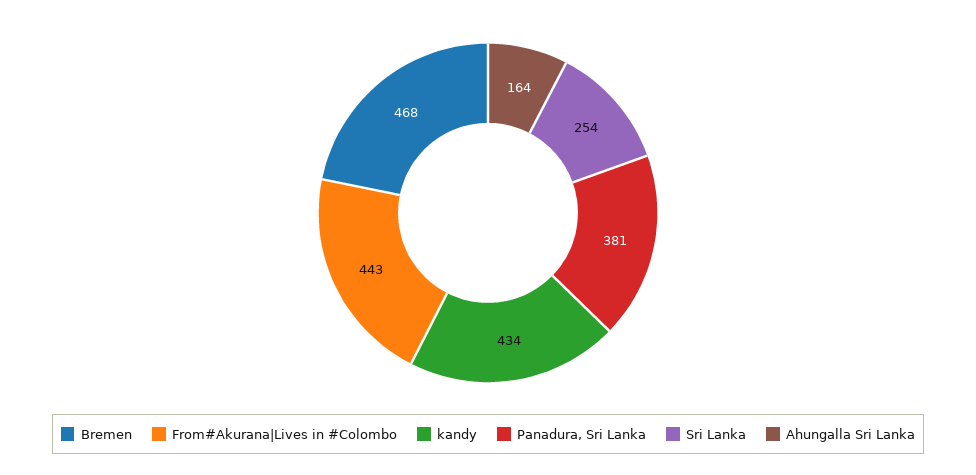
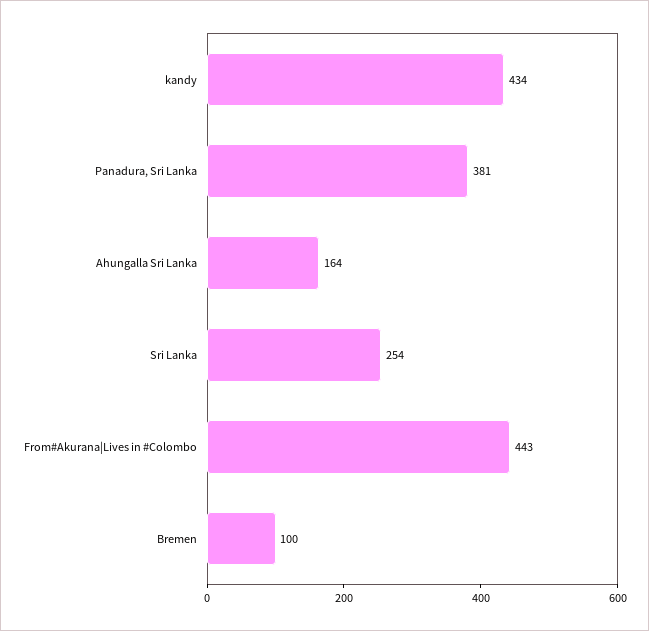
Bremen: 468 -> 100

